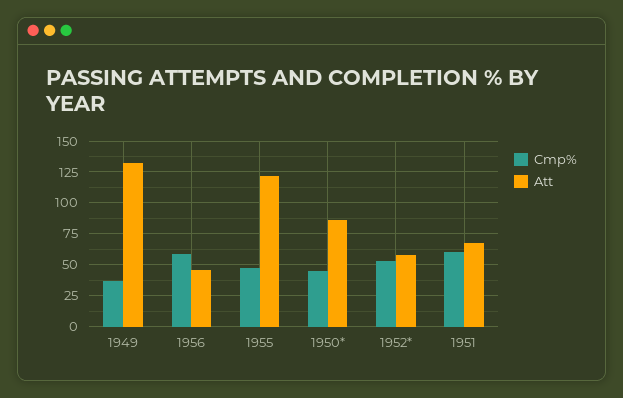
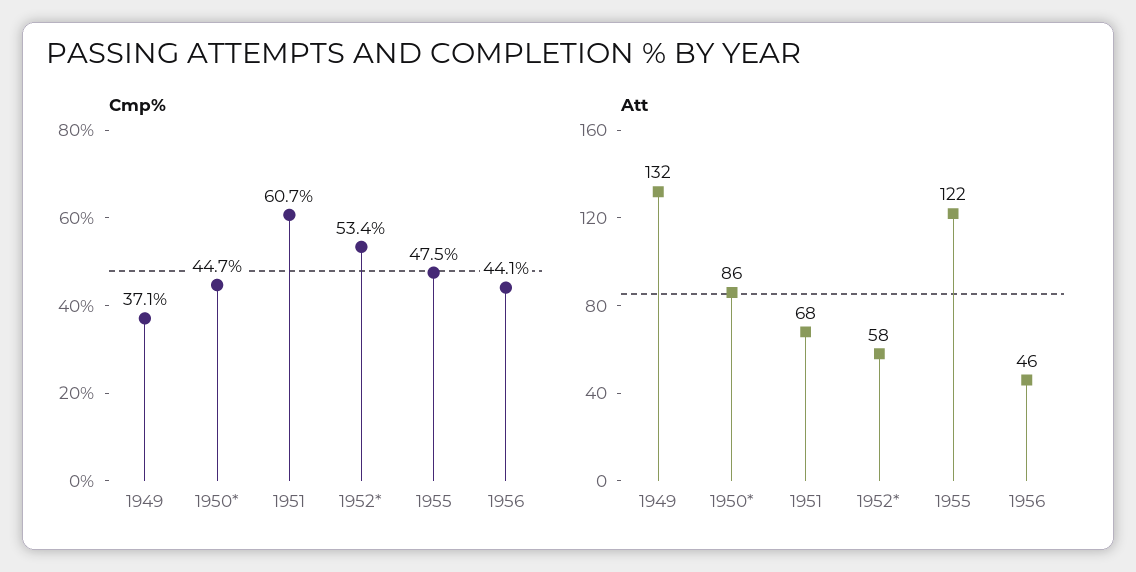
Cmp%, 1956: 60 -> 44.1

